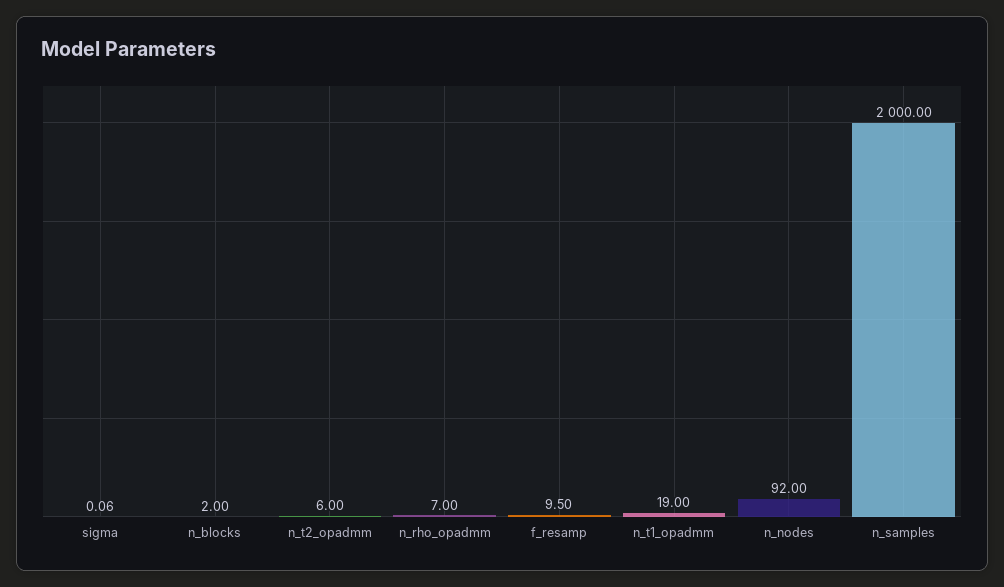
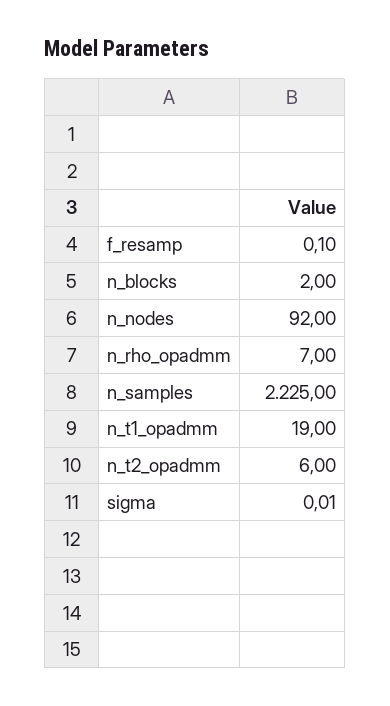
sigma: 0.06 -> 0.01
f_resamp: 9.5 -> 0.1
n_samples: 2000 -> 2225

